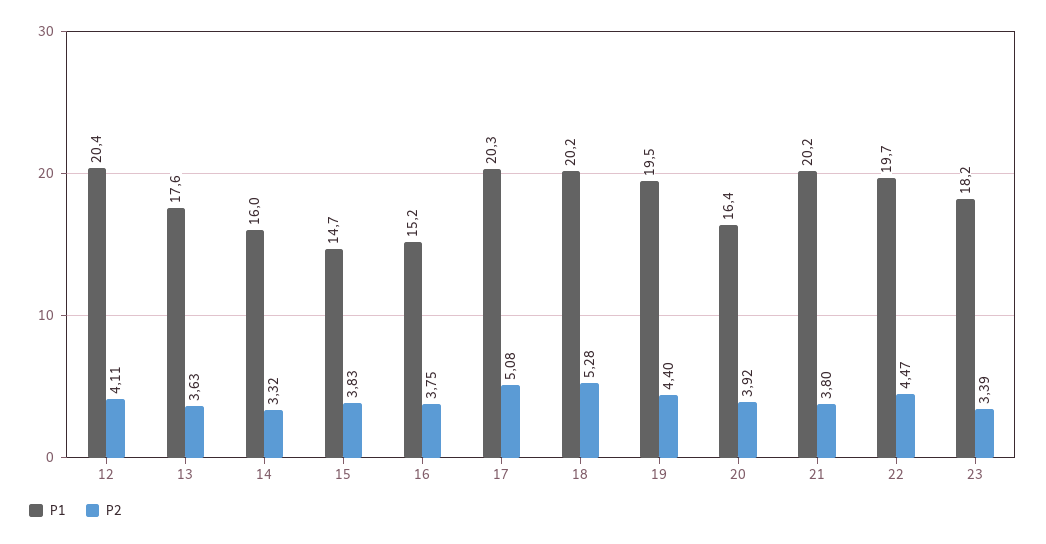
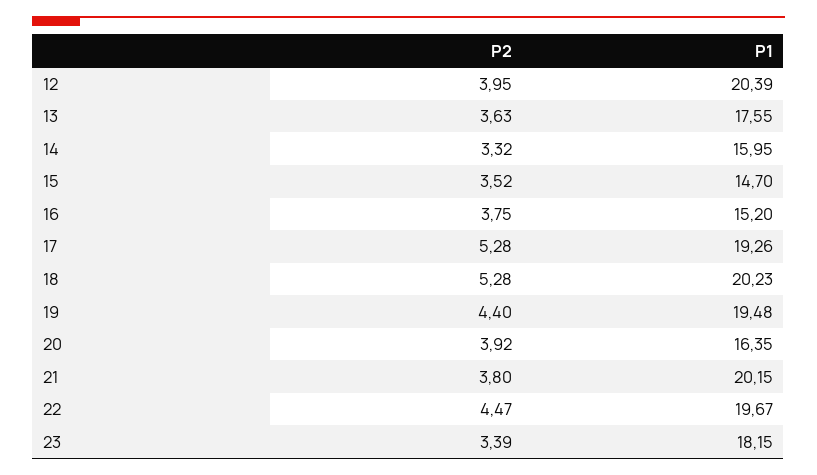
P2, 12: 4.11 -> 3.95
P2, 15: 3.83 -> 3.52
P1, 17: 20.3 -> 19.26
P2, 17: 5.08 -> 5.28

